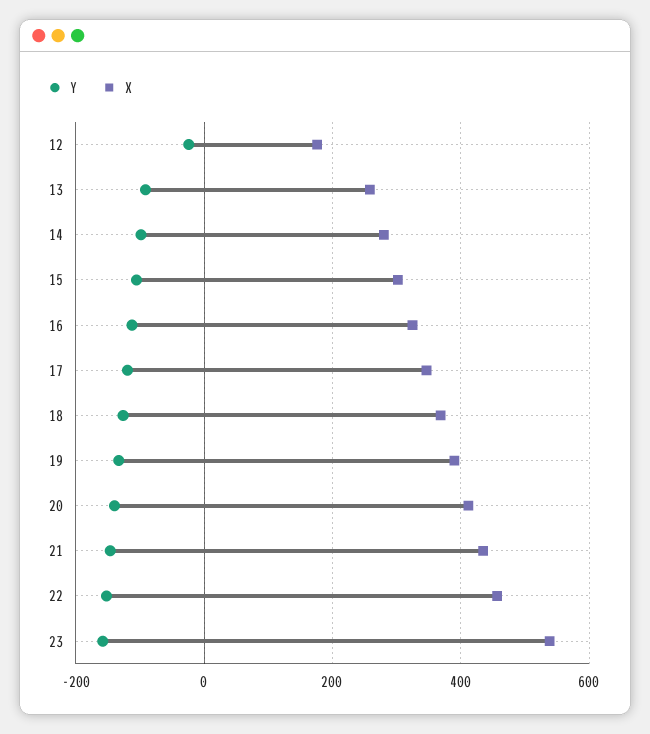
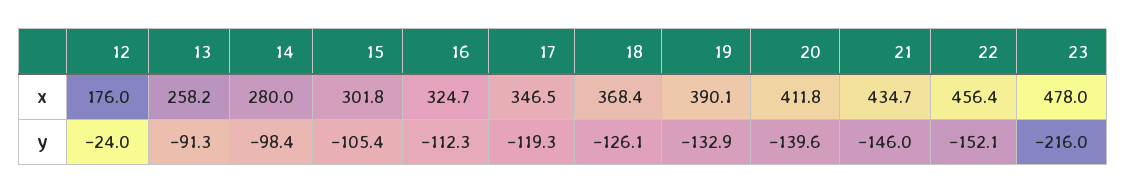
Y, 23: -160 -> -216
X, 23: 540 -> 478

